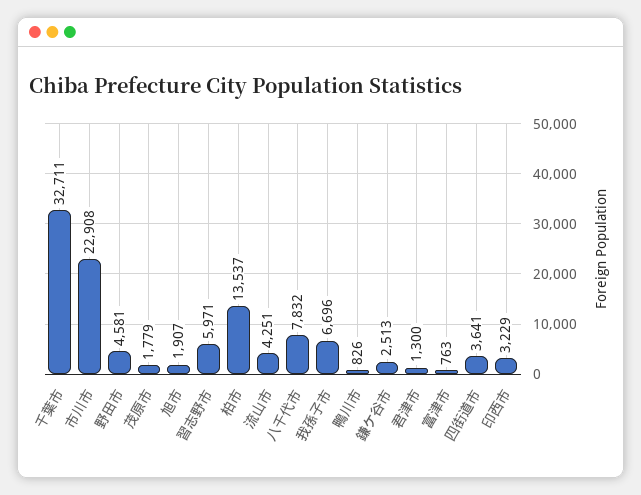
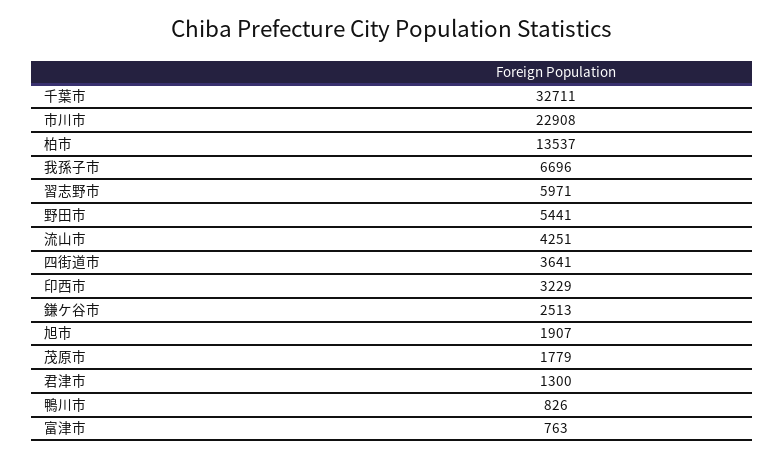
野田市: 4581 -> 5441
八千代市: 7832 -> none

